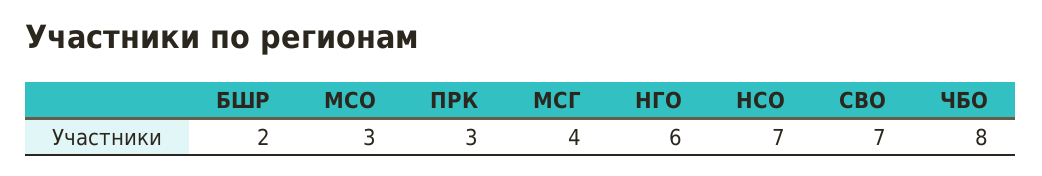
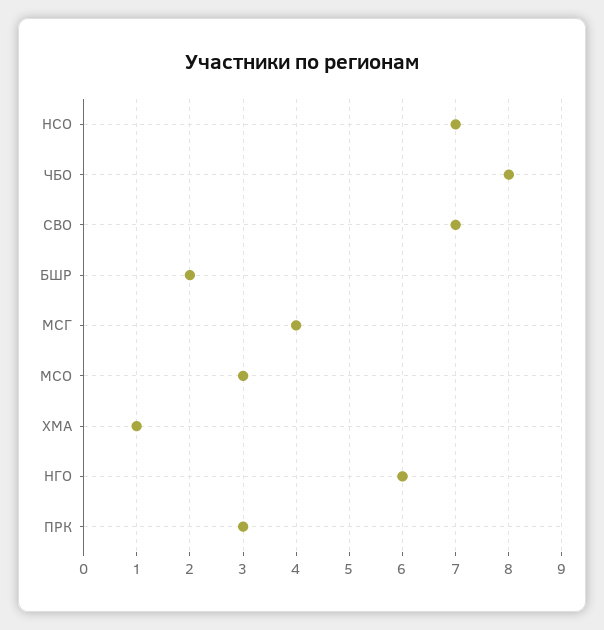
ХМА: none -> 1

